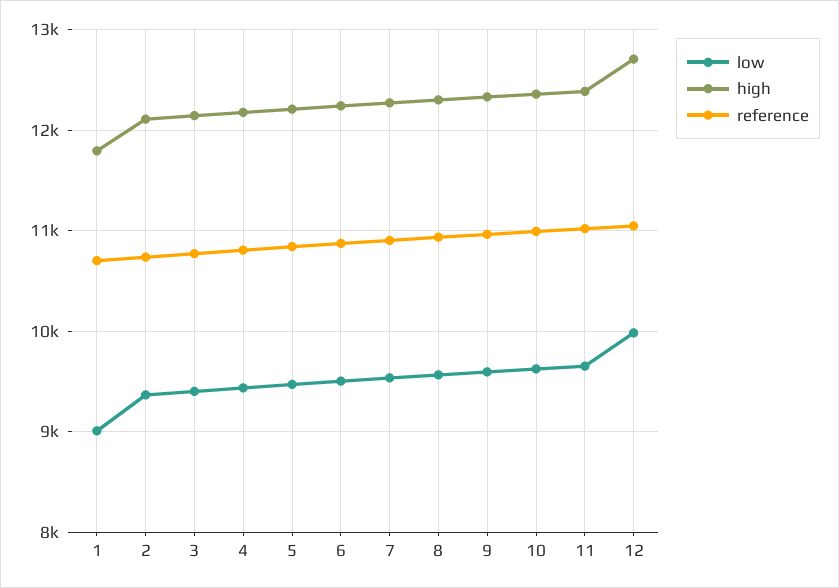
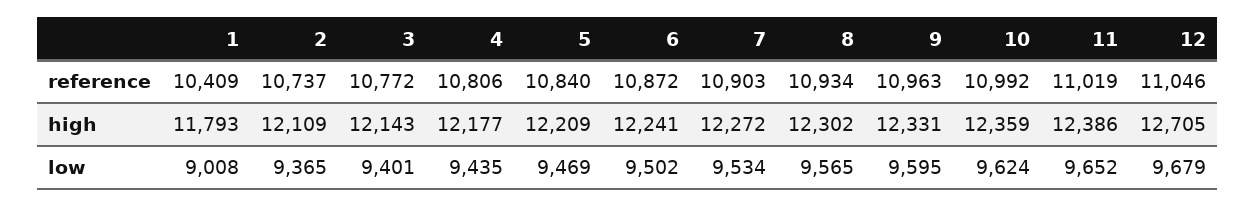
reference, 1: 10700 -> 10409
low, 12: 10000 -> 9679

